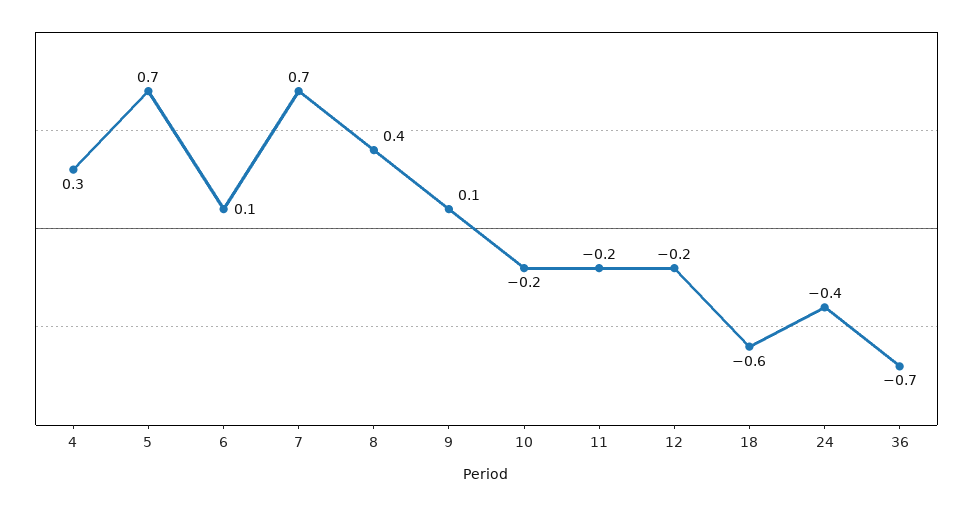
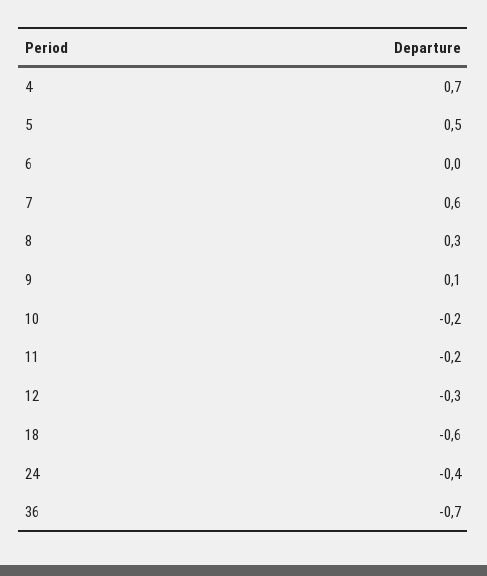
4: 0.3 -> 0.7
5: 0.7 -> 0.5
6: 0.1 -> 0
7: 0.7 -> 0.6
8: 0.4 -> 0.3
12: -0.2 -> -0.3

